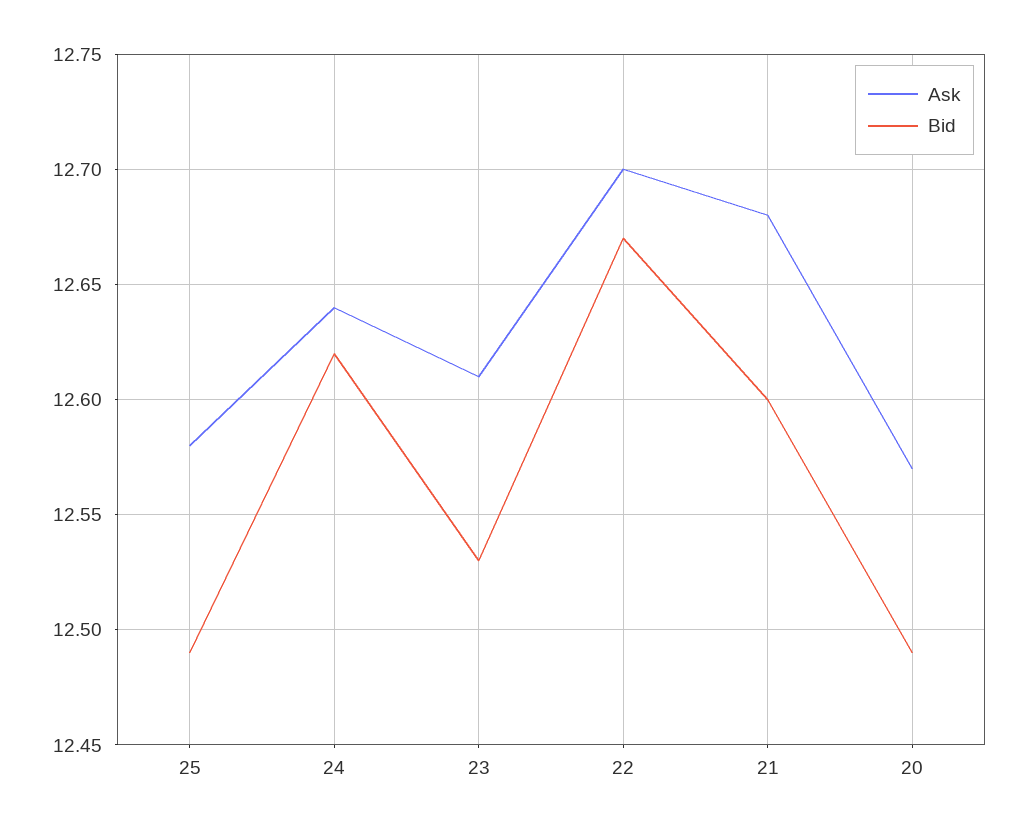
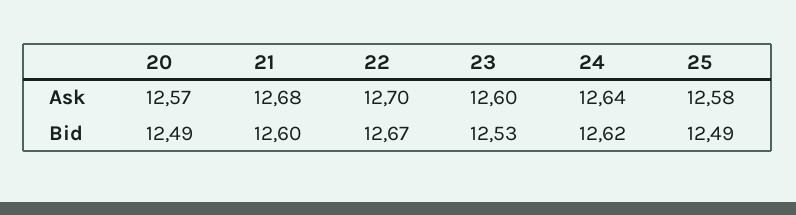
Ask, 23: 12.61 -> 12.6

